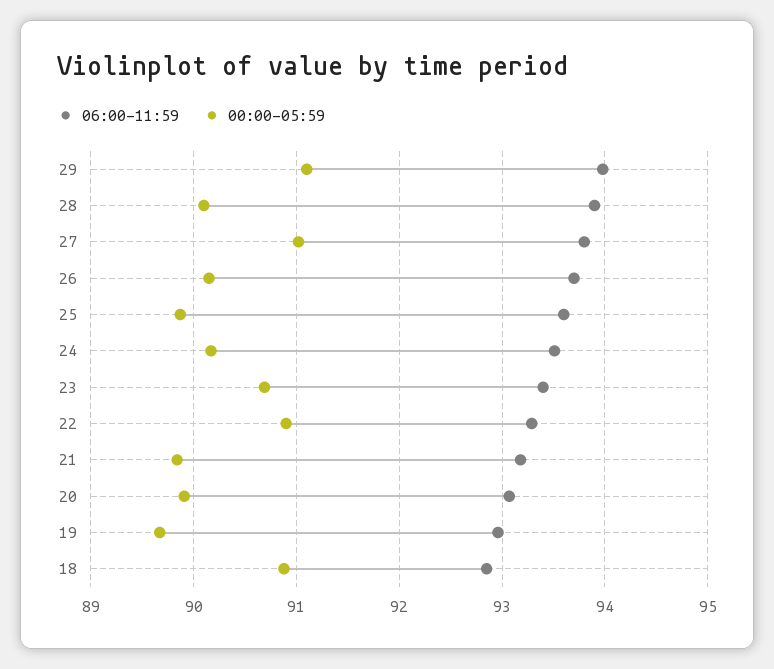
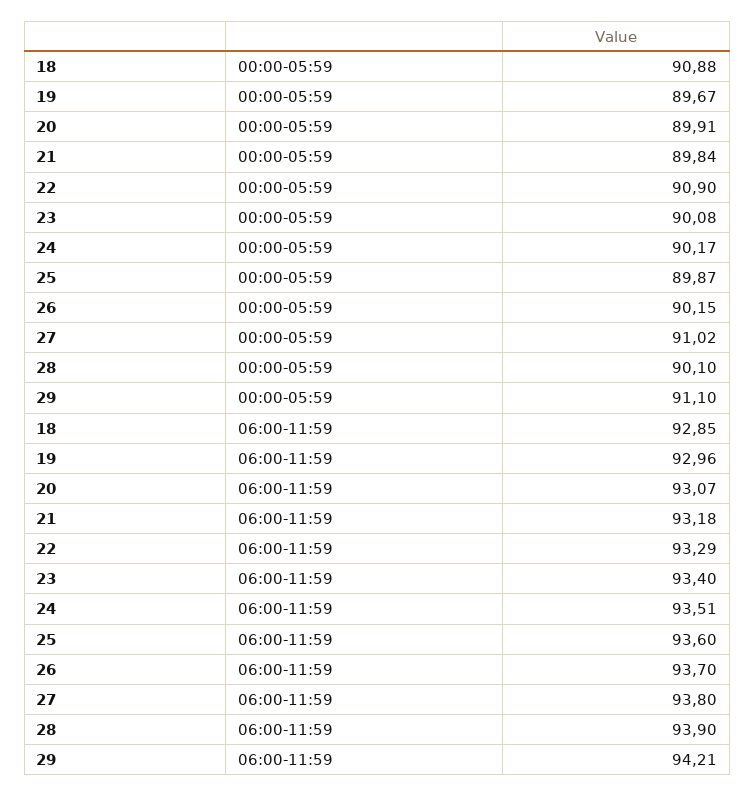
06:00-11:59, 29: 94 -> 94.21
00:00-05:59, 23: 90.7 -> 90.08

